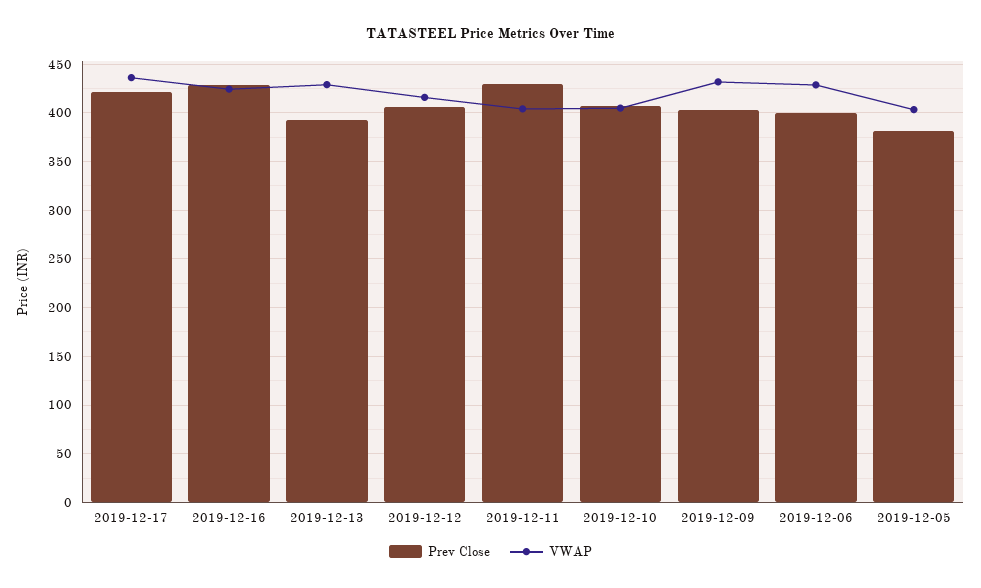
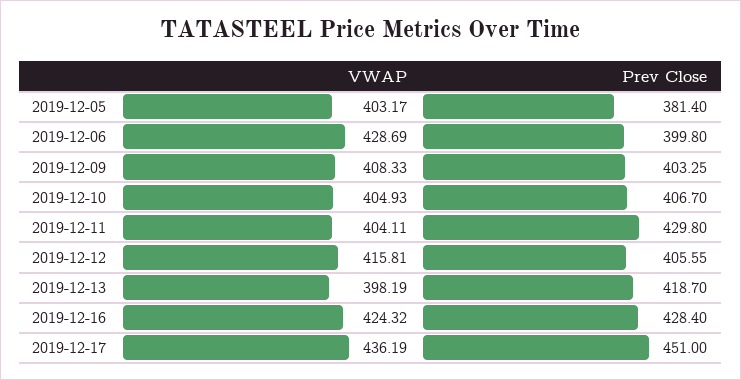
Prev Close, 2019-12-17: 420 -> 451
Prev Close, 2019-12-13: 390 -> 418.7
VWAP, 2019-12-13: 430 -> 398.19
VWAP, 2019-12-09: 430 -> 408.33

